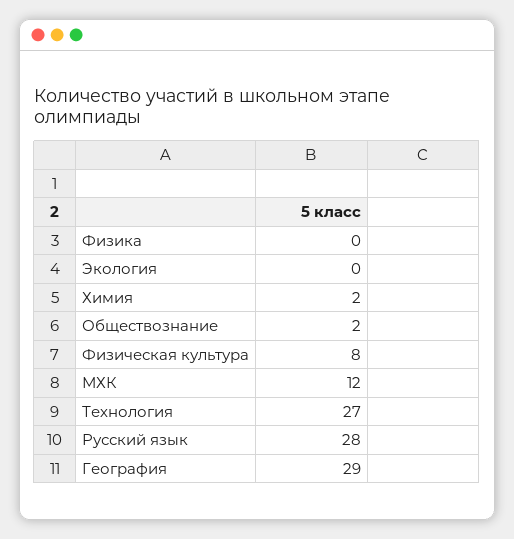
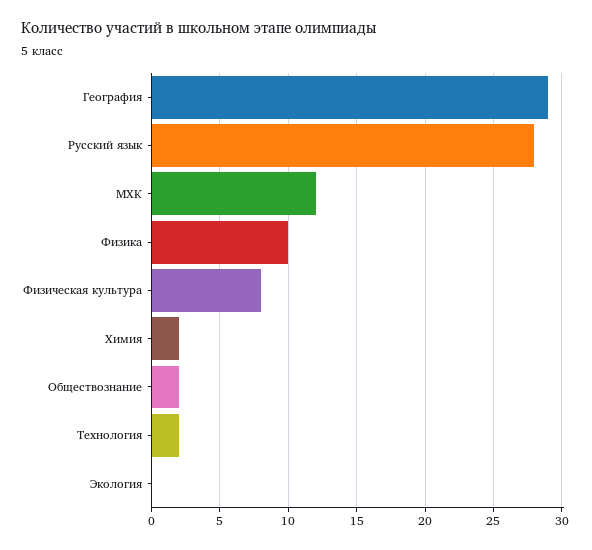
Физика: 0 -> 10
Технология: 27 -> 2

